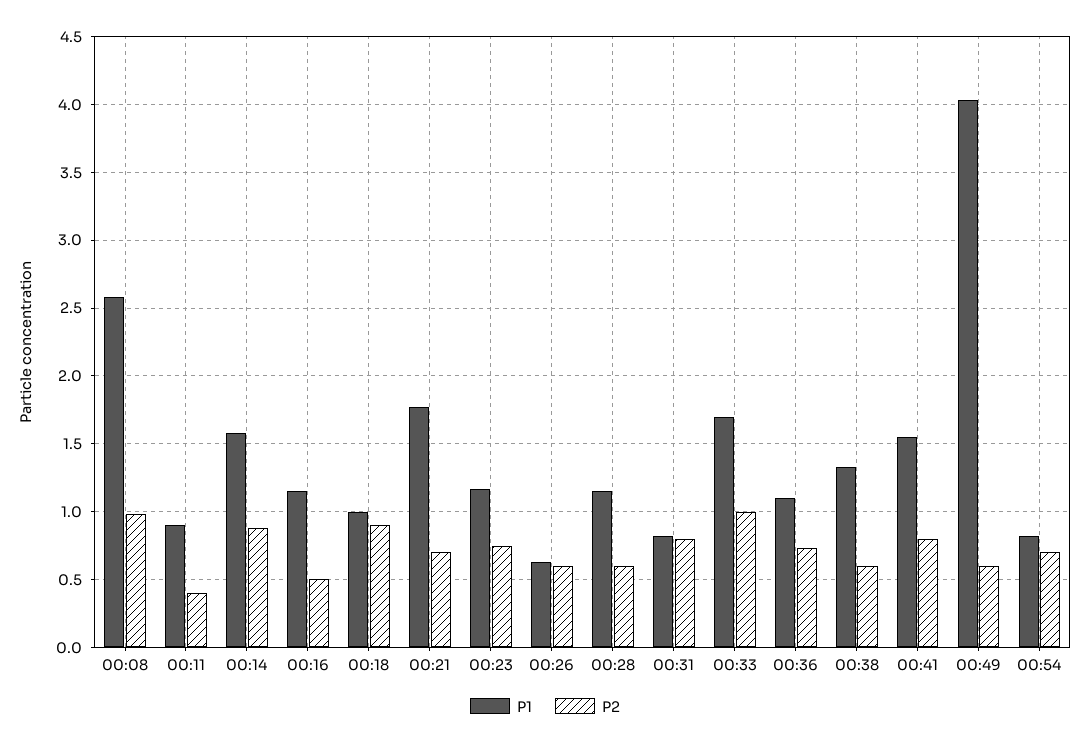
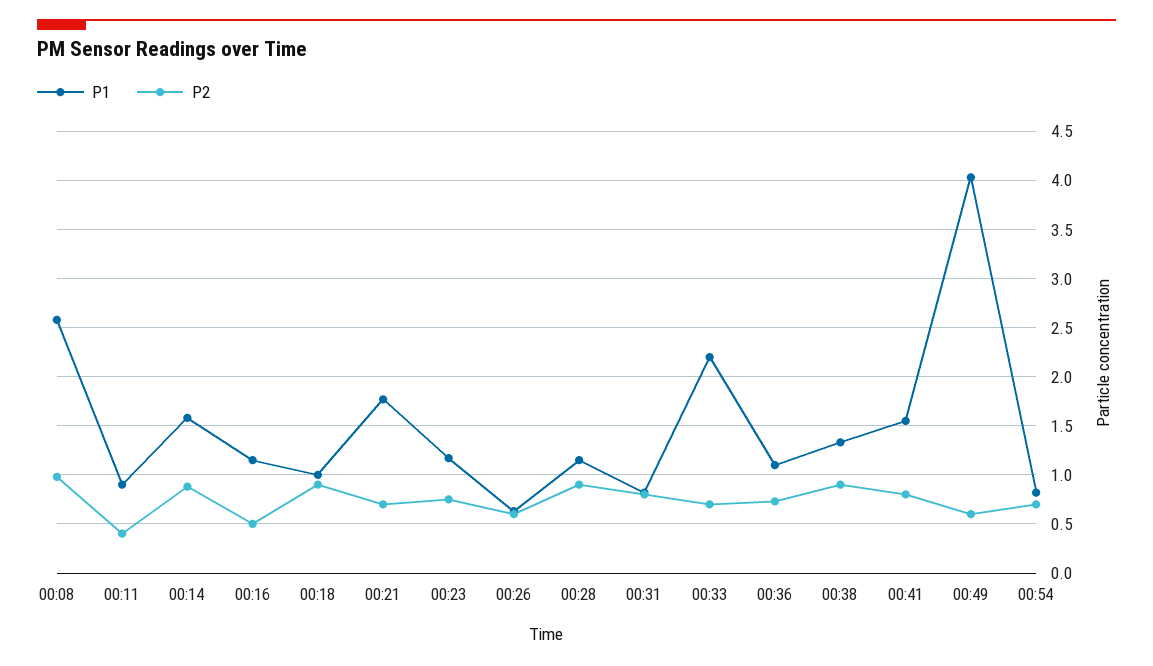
P2, 00:28: 0.6 -> 0.9
P1, 00:33: 1.7 -> 2.2
P2, 00:33: 1 -> 0.7
P2, 00:38: 0.6 -> 0.9

